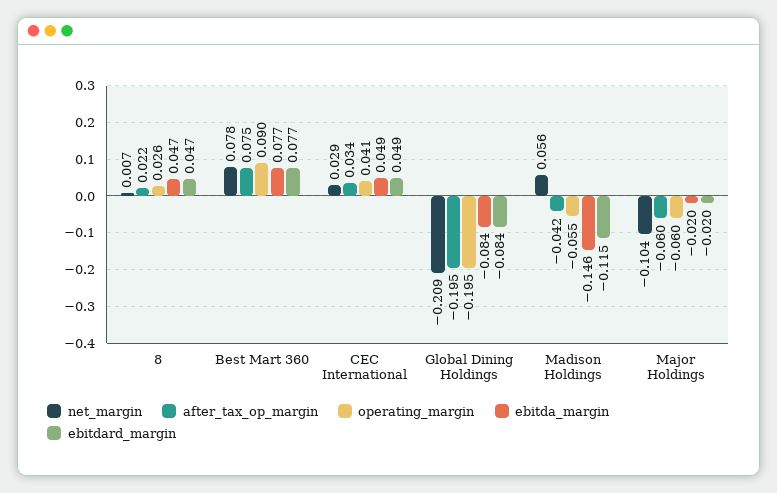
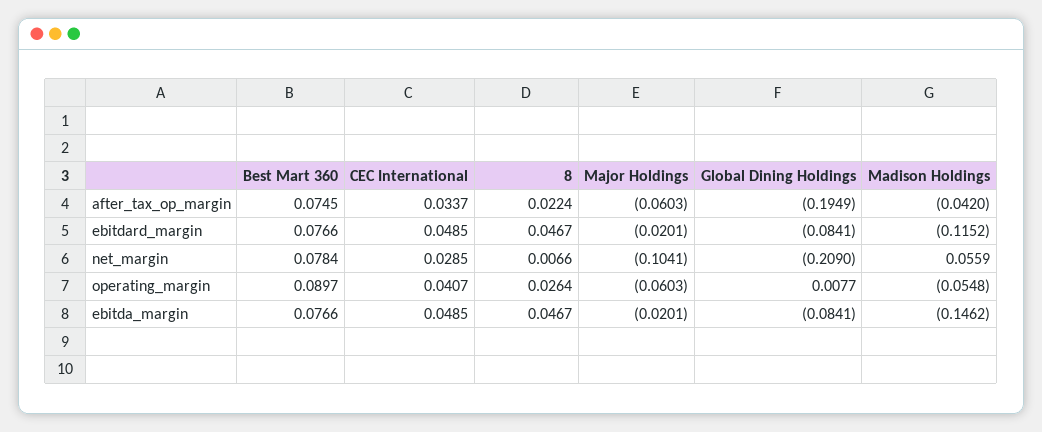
operating_margin, Global Dining Holdings: -0.195 -> 0.0077

